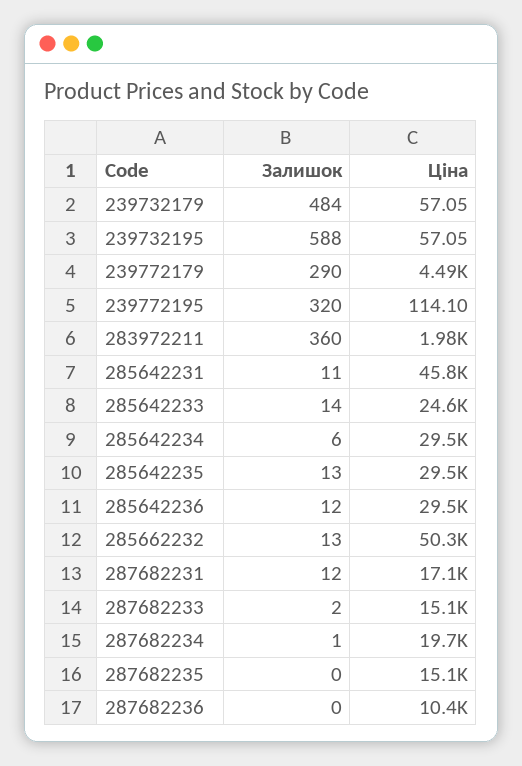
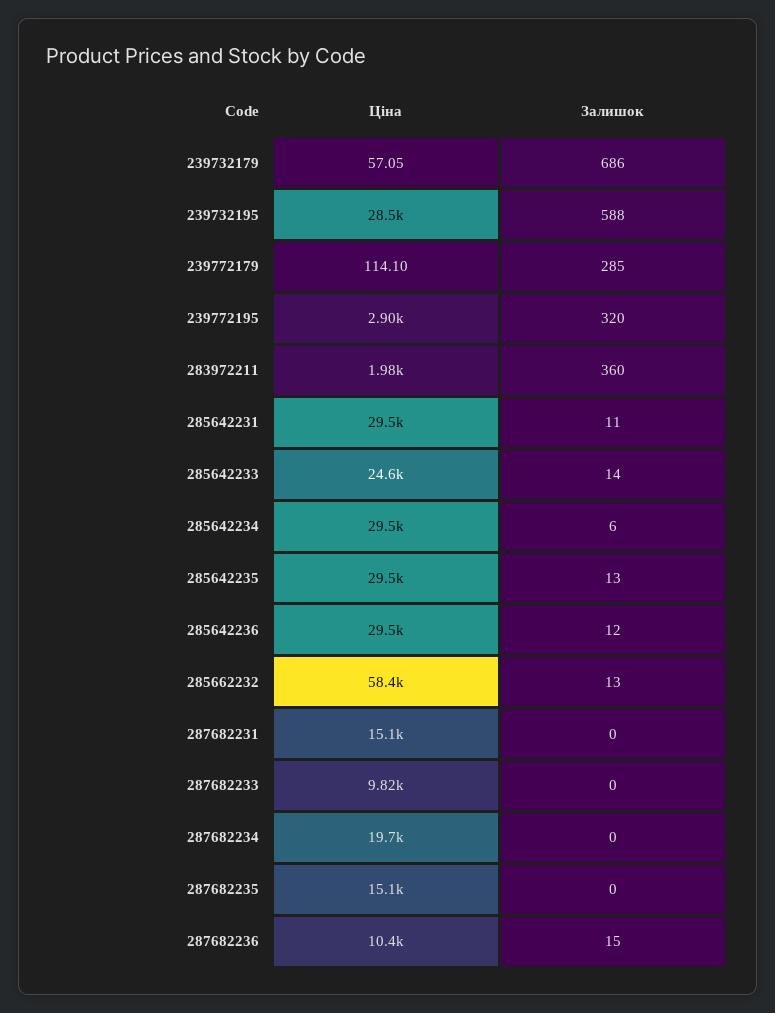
Залишок, 239732179: 484 -> 686
Ціна, 239732195: 57.05 -> 28500
Залишок, 239772179: 290 -> 285
Ціна, 239772179: 4490 -> 114.1
Ціна, 239772195: 114.1 -> 2900
Ціна, 285642231: 45800 -> 29500
Ціна, 285662232: 50300 -> 58400
Залишок, 287682231: 12 -> 0
Ціна, 287682231: 17100 -> 15100
Залишок, 287682233: 2 -> 0
Ціна, 287682233: 15100 -> 9820
Залишок, 287682234: 1 -> 0
Залишок, 287682236: 0 -> 15

